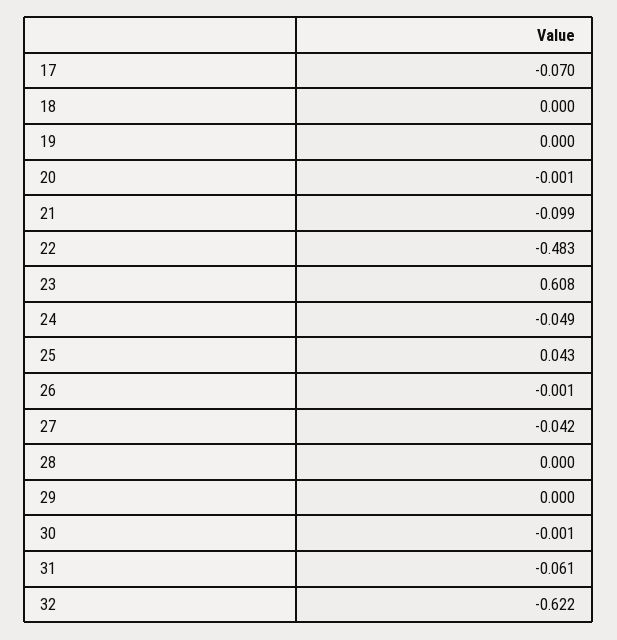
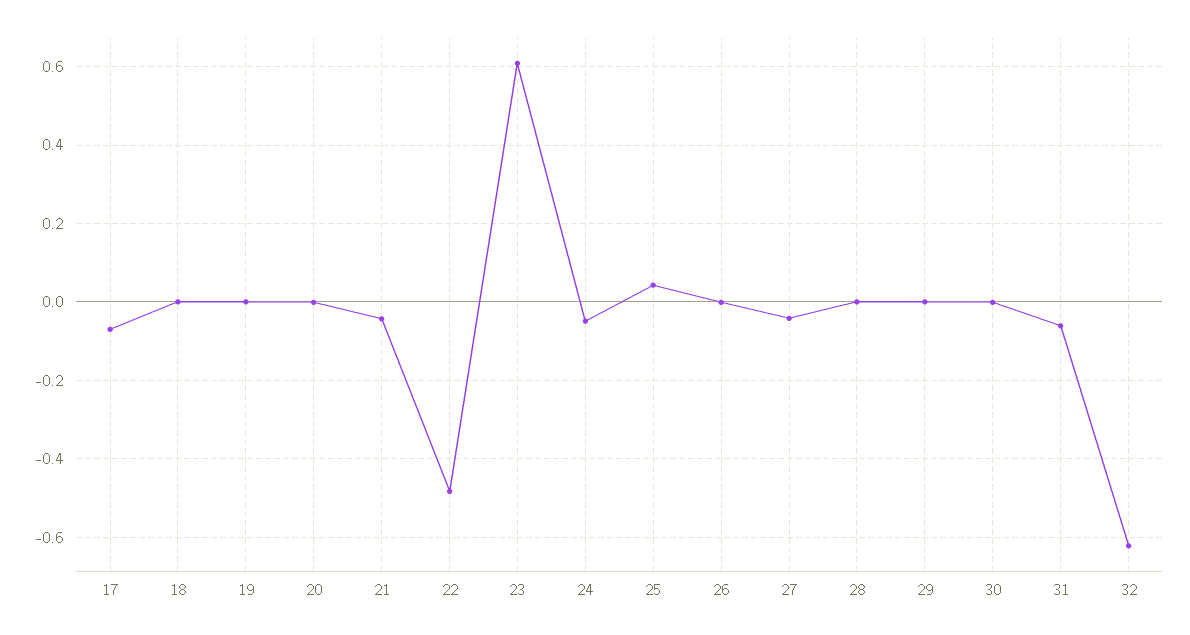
21: -0.099 -> -0.04

